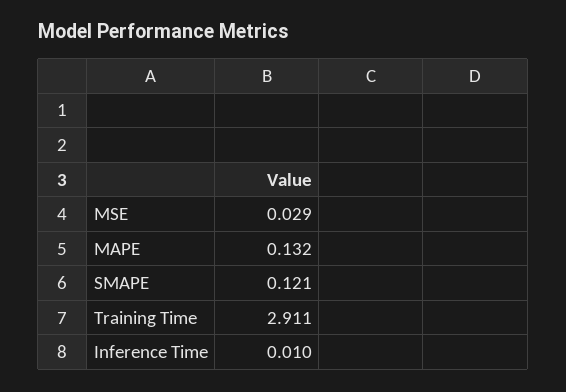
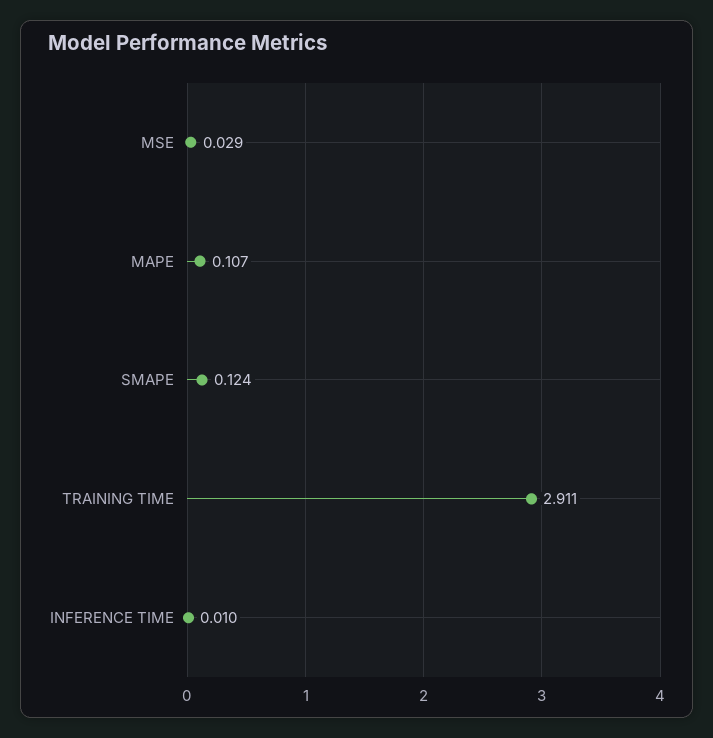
MAPE: 0.132 -> 0.107
SMAPE: 0.121 -> 0.124

